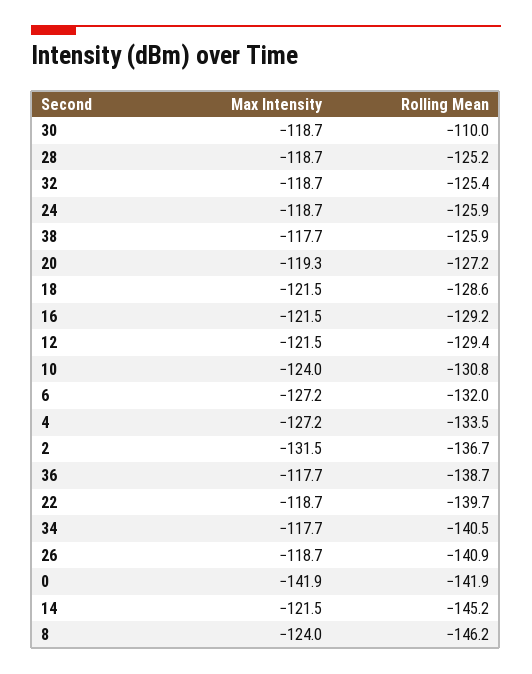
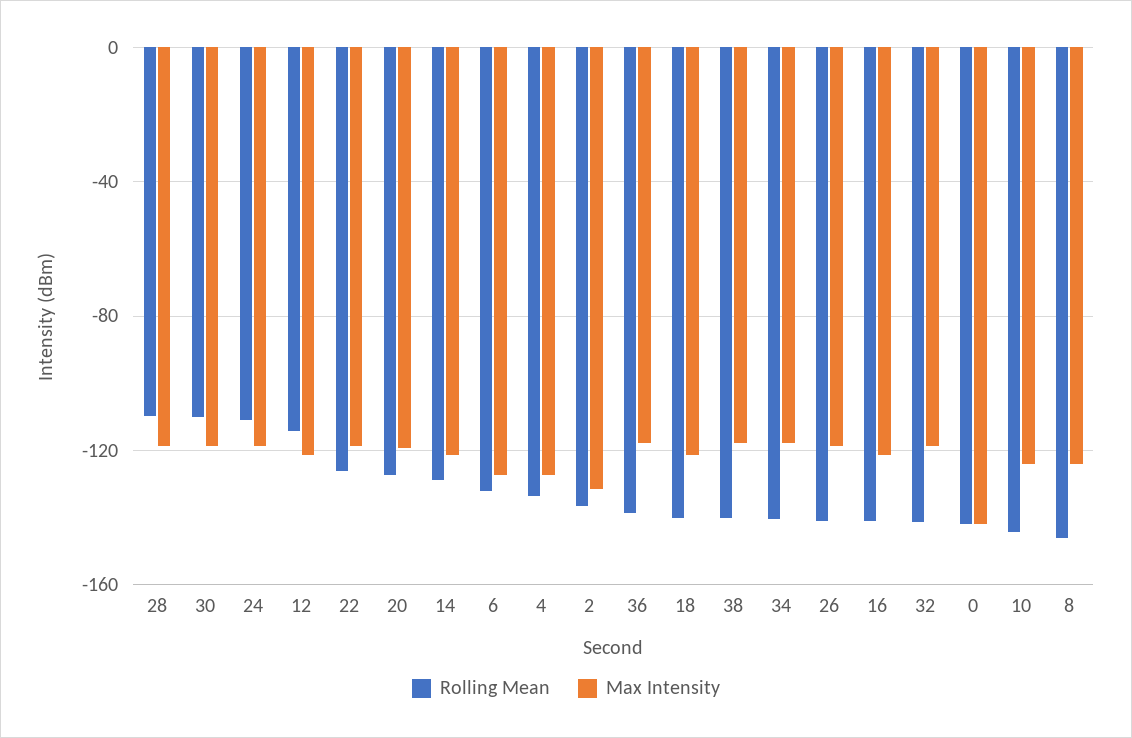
Rolling Mean, 28: -125.2 -> -110
Rolling Mean, 32: -125.4 -> -140
Rolling Mean, 24: -125.9 -> -110
Rolling Mean, 38: -125.9 -> -140
Rolling Mean, 18: -128.6 -> -140
Rolling Mean, 16: -129.2 -> -140
Rolling Mean, 12: -129.4 -> -115
Rolling Mean, 10: -130.8 -> -145
Rolling Mean, 22: -139.7 -> -125
Rolling Mean, 14: -145.2 -> -130

